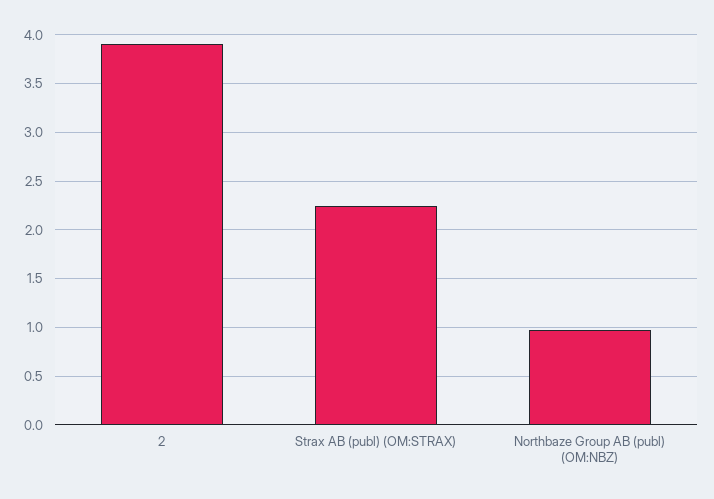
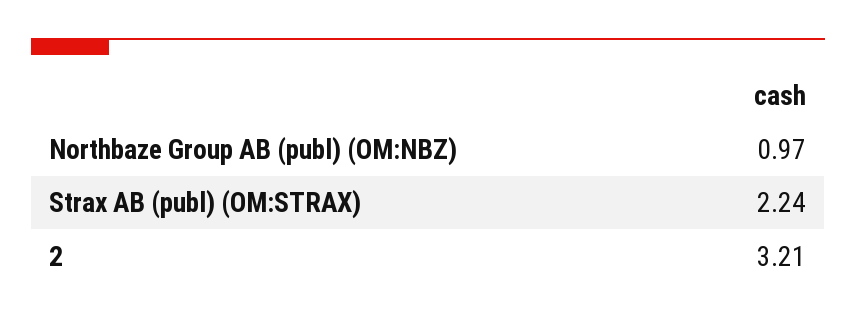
2: 3.9 -> 3.21

